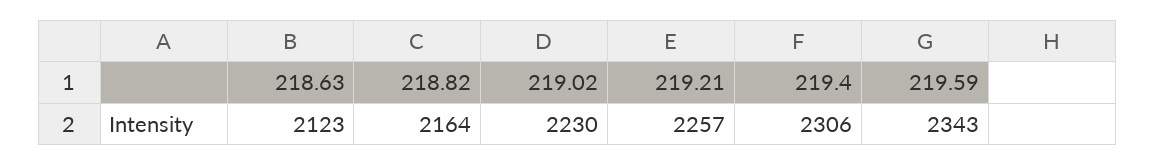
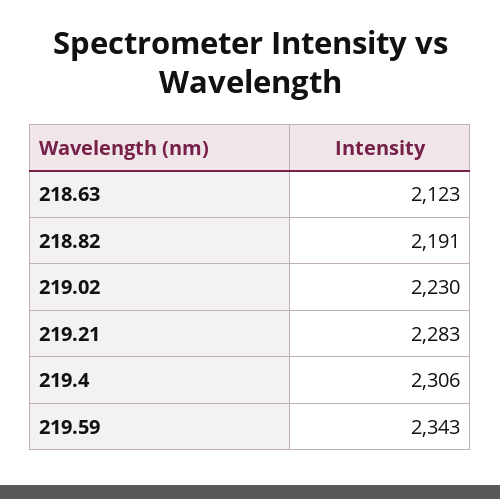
218.82: 2164 -> 2191
219.21: 2257 -> 2283

